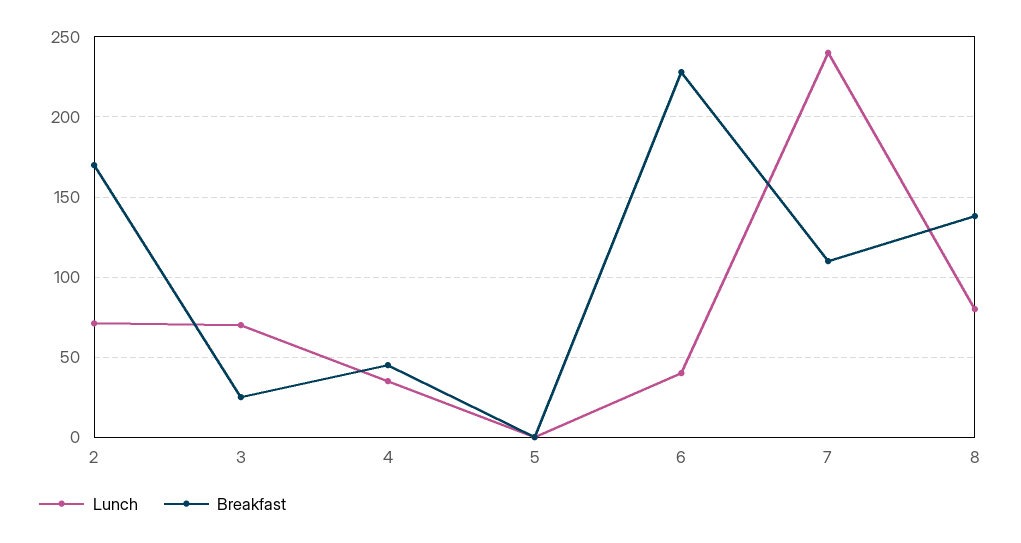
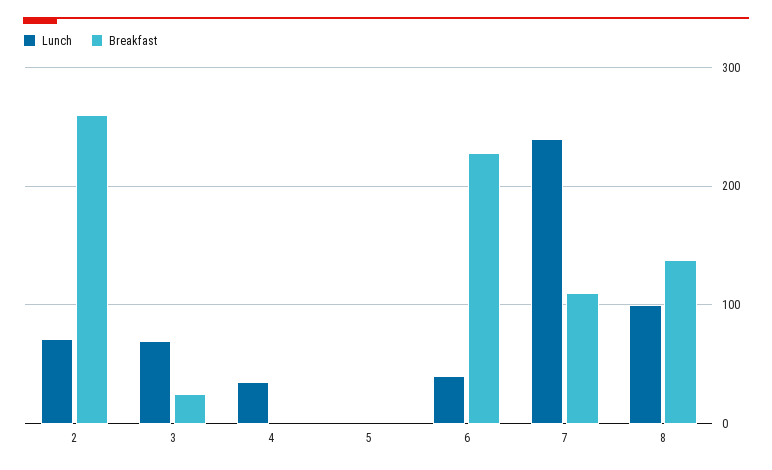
Breakfast, 2: 170 -> 260
Breakfast, 4: 45 -> 0
Lunch, 8: 80 -> 100

